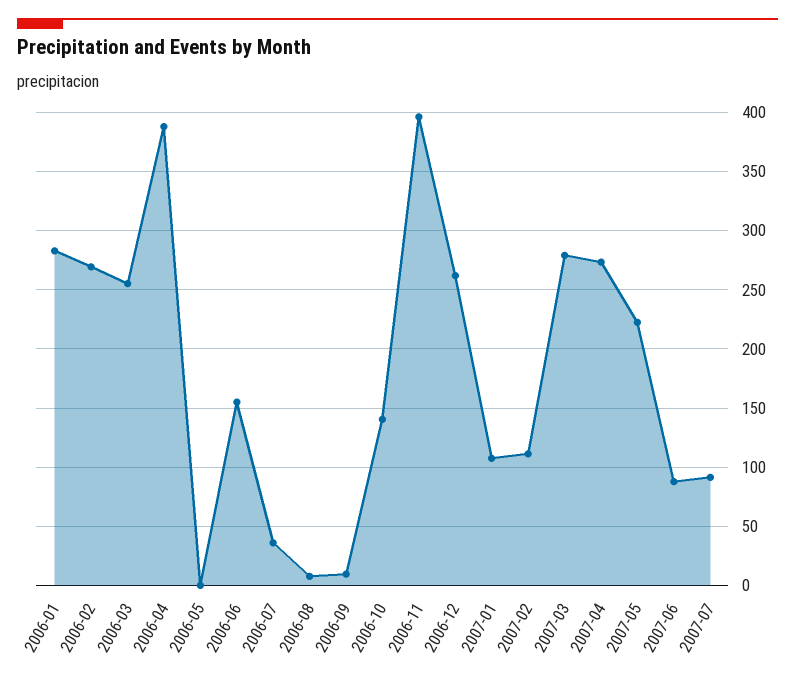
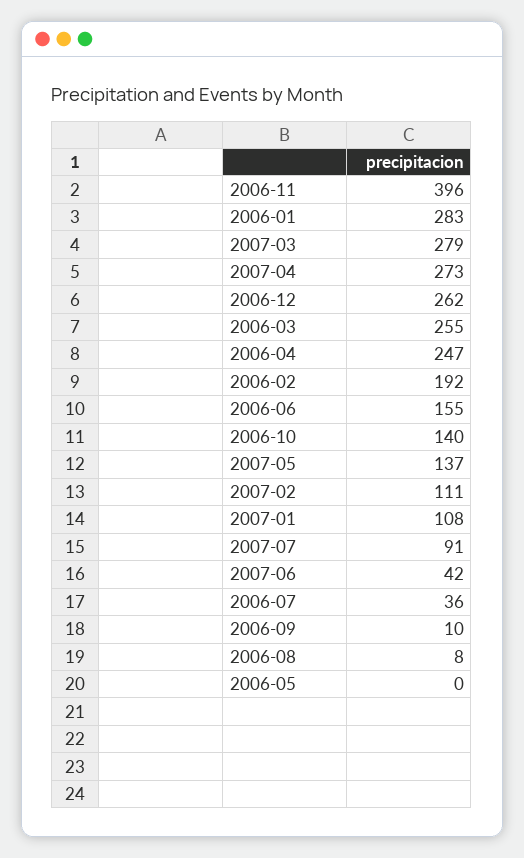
2006-02: 270 -> 192
2006-04: 390 -> 247
2007-05: 220 -> 137
2007-06: 90 -> 42

